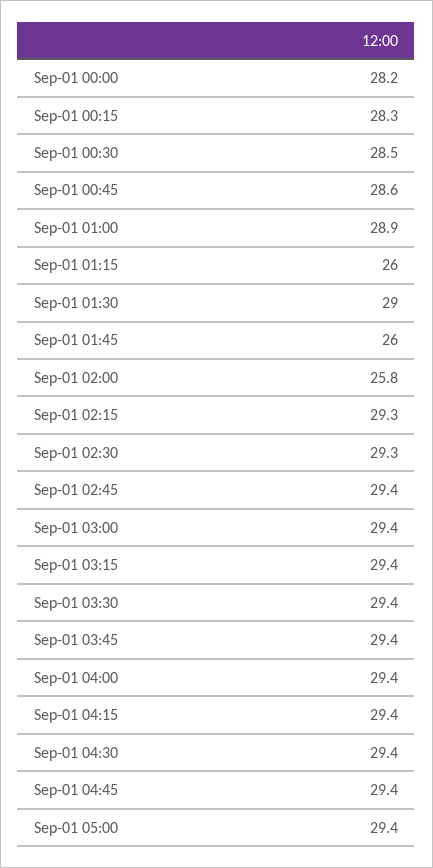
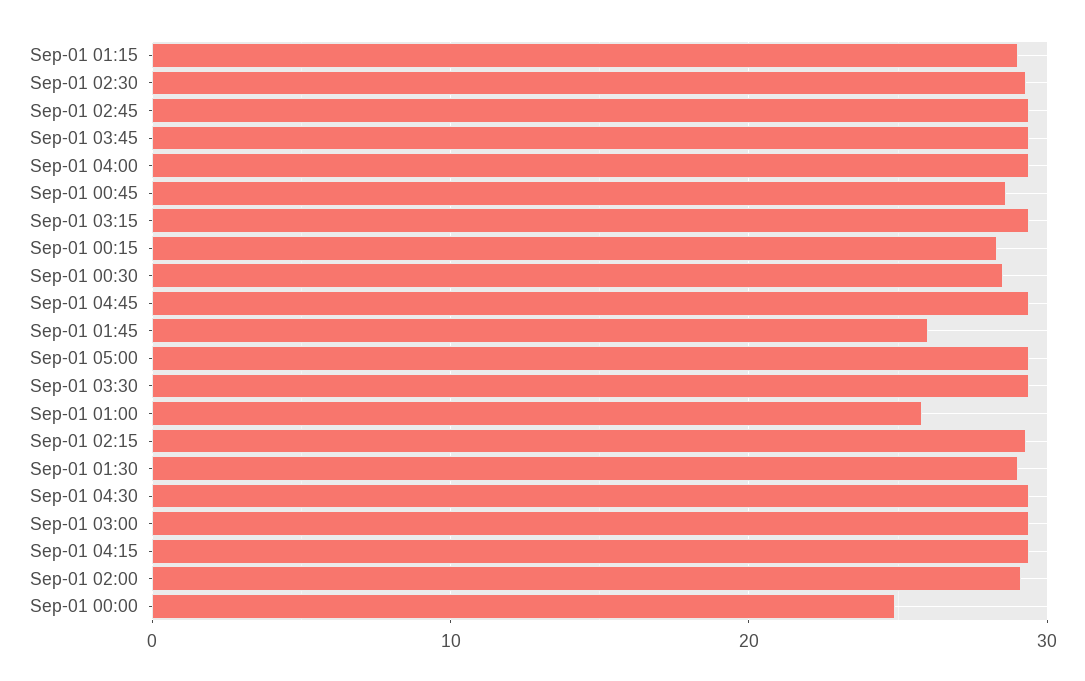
Sep-01 00:00: 28.2 -> 25
Sep-01 01:00: 28.9 -> 26
Sep-01 01:15: 26 -> 29
Sep-01 02:00: 25.8 -> 29

